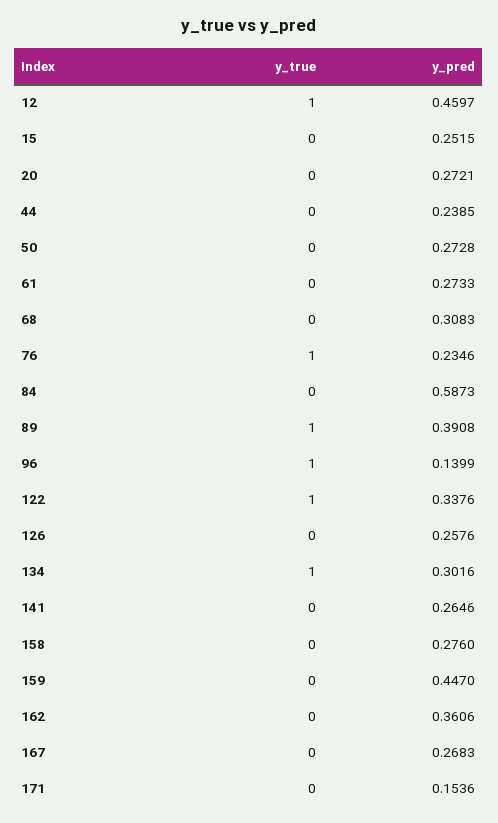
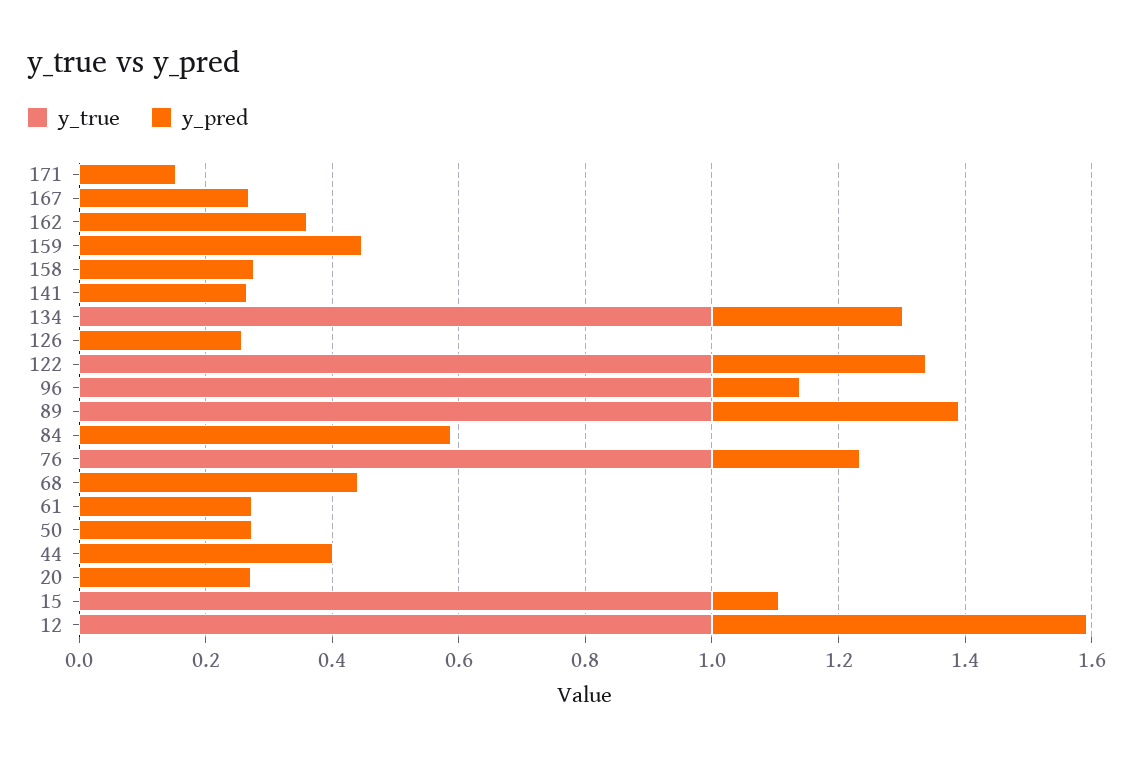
y_pred, 12: 0.4597 -> 0.6
y_true, 15: 0 -> 1
y_pred, 15: 0.2515 -> 0.1
y_pred, 44: 0.2385 -> 0.4
y_pred, 68: 0.3083 -> 0.45

